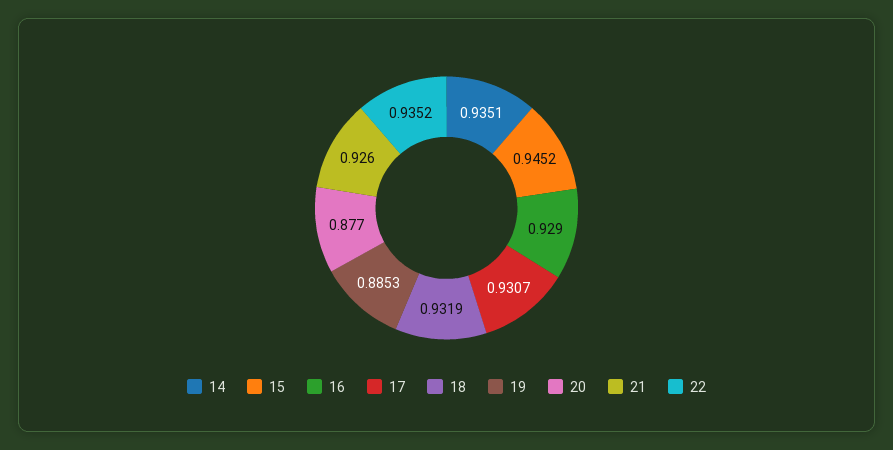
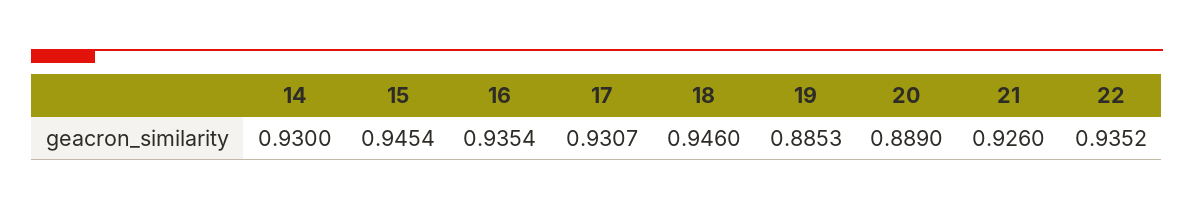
14: 0.9351 -> 0.93
15: 0.9452 -> 0.9454
16: 0.929 -> 0.9354
18: 0.9319 -> 0.946
20: 0.877 -> 0.889

